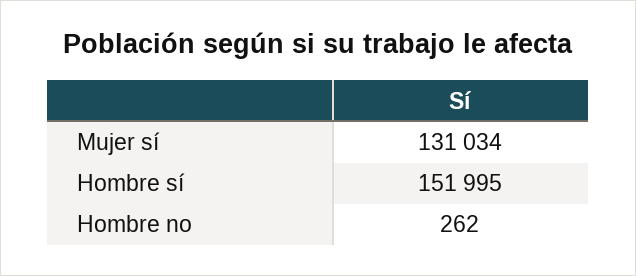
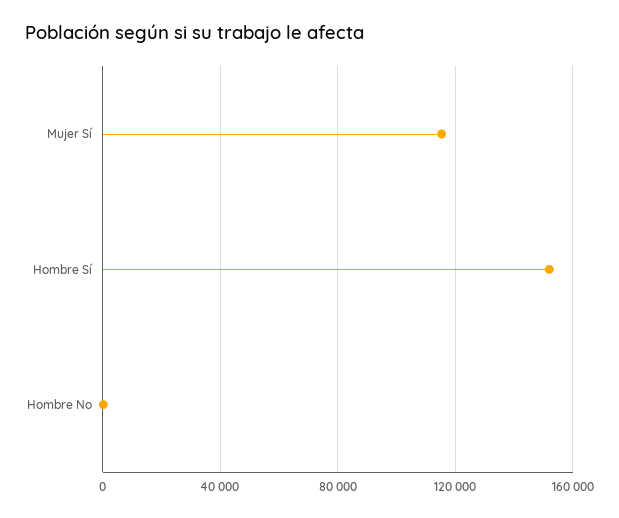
Mujer sí: 131034 -> 115000

